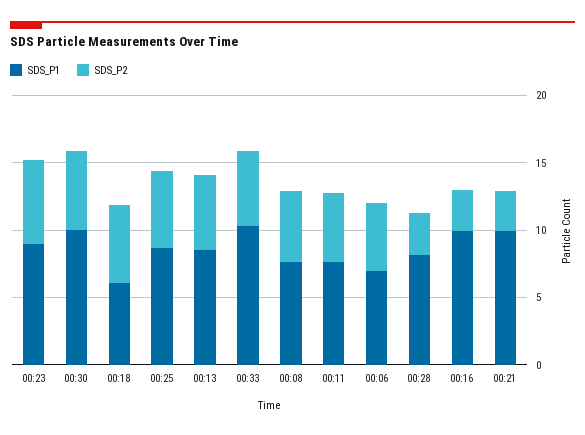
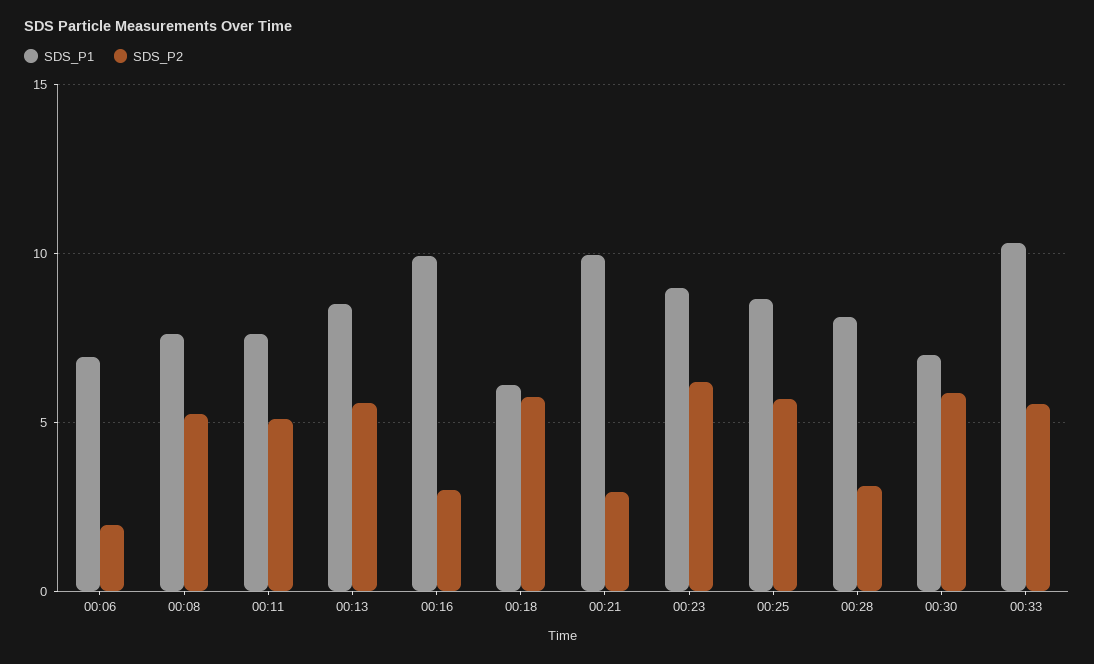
SDS_P1, 00:30: 10 -> 7
SDS_P2, 00:06: 5 -> 2

